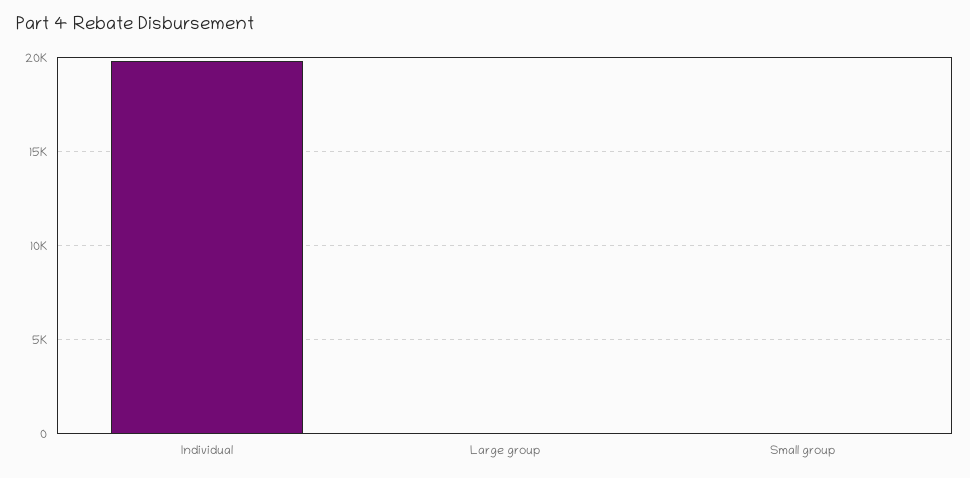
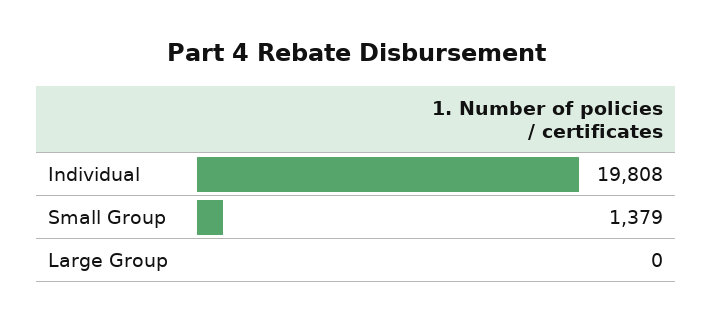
Small group: 0 -> 1379

